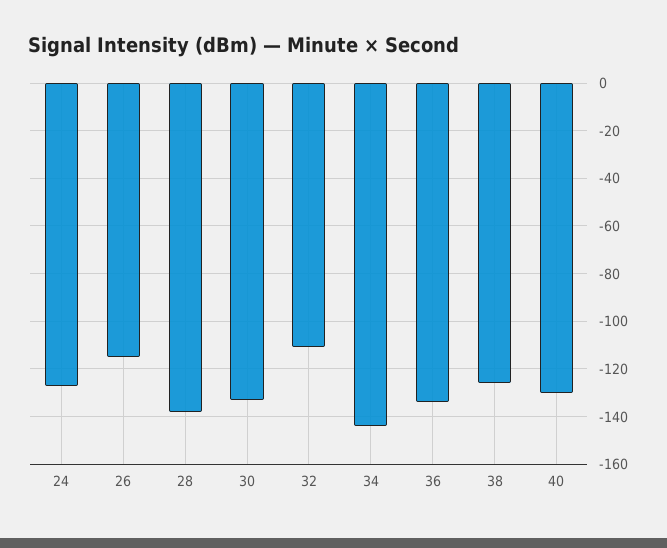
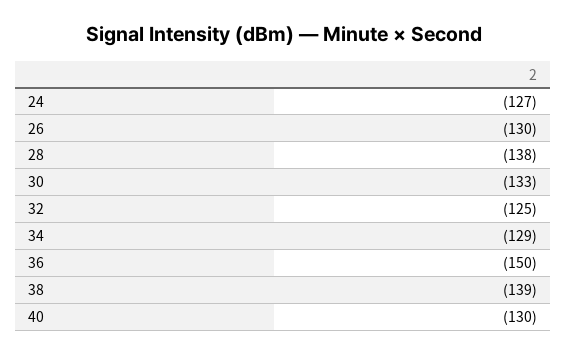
26: -115 -> -130
32: -110 -> -125
34: -145 -> -129
36: -135 -> -150
38: -125 -> -139

